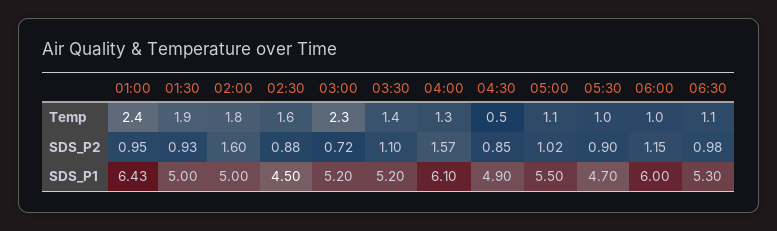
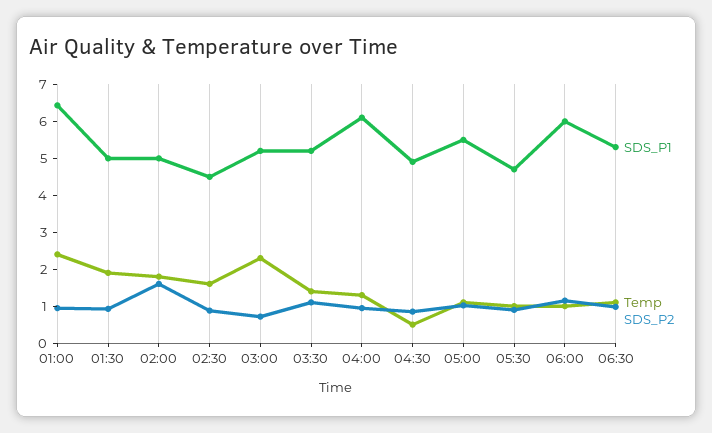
SDS_P2, 04:00: 1.57 -> 1

